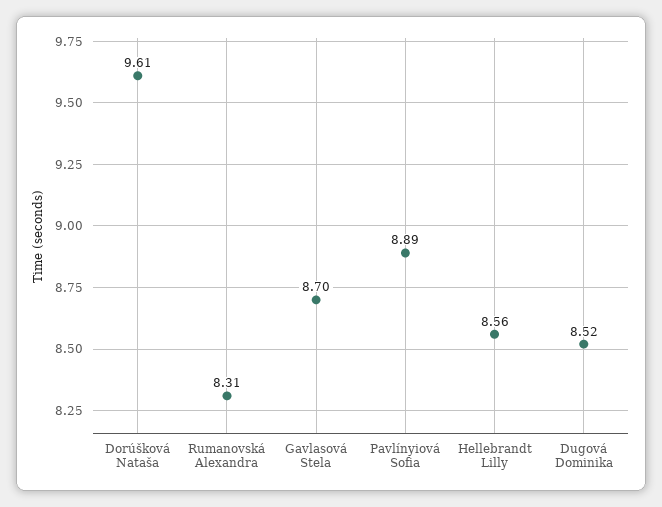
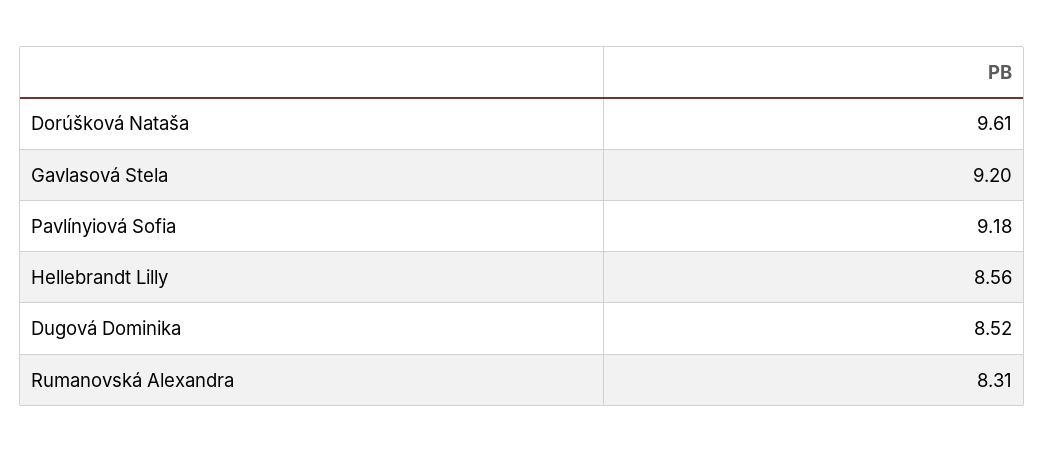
Gavlasová Stela: 8.7 -> 9.2
Pavlínyiová Sofia: 8.89 -> 9.18

